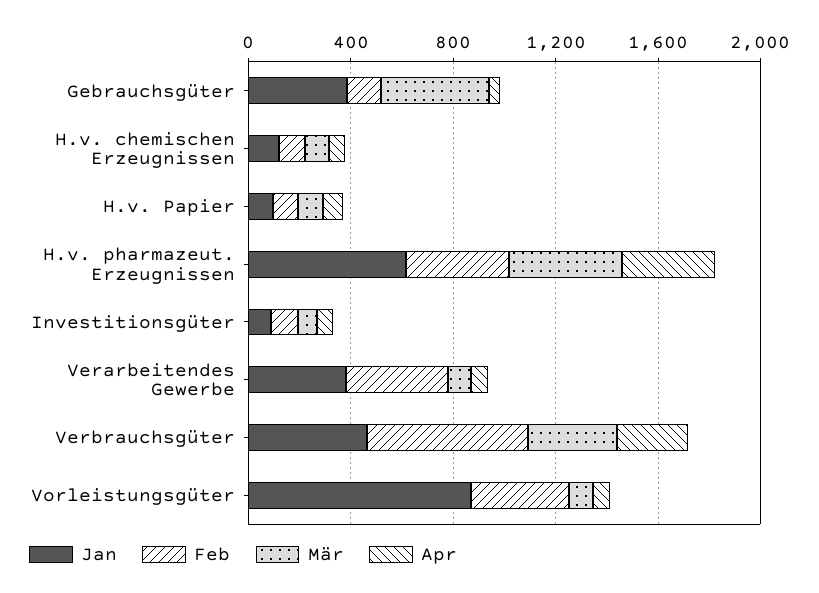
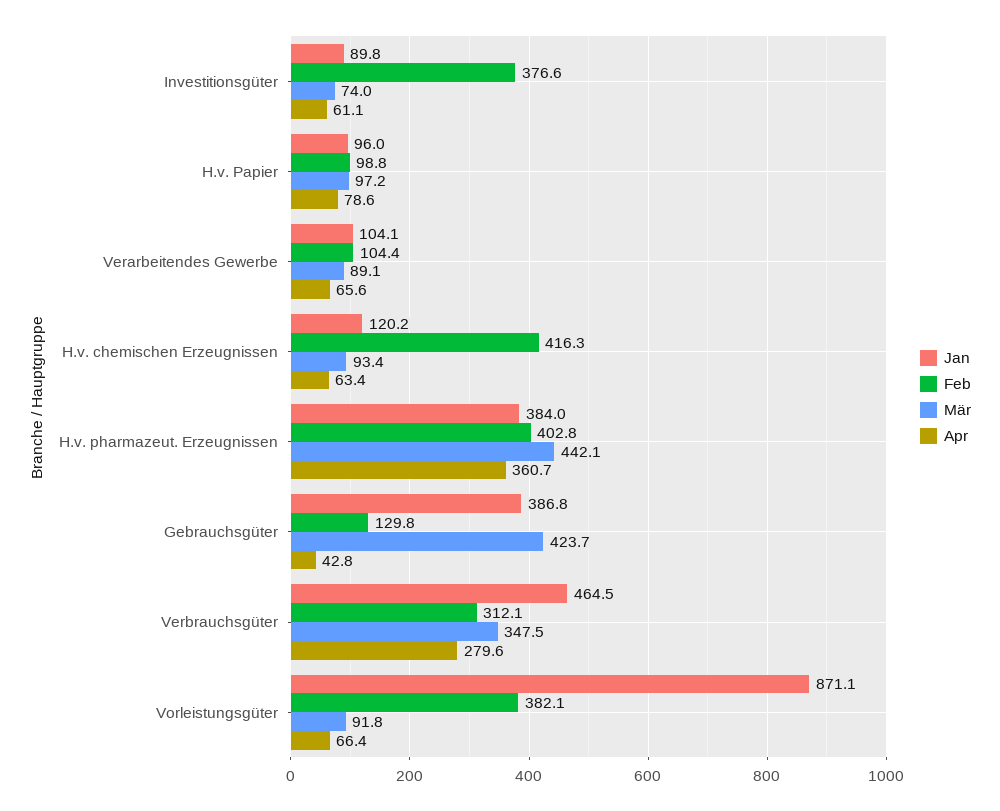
Feb, H.v. chemischen Erzeugnissen: 100 -> 416.3
Jan, H.v. pharmazeut. Erzeugnissen: 600 -> 384
Feb, Investitionsgüter: 100 -> 376.6
Jan, Verarbeitendes Gewerbe: 400 -> 104.1
Feb, Verarbeitendes Gewerbe: 400 -> 104.4
Feb, Verbrauchsgüter: 600 -> 312.1

